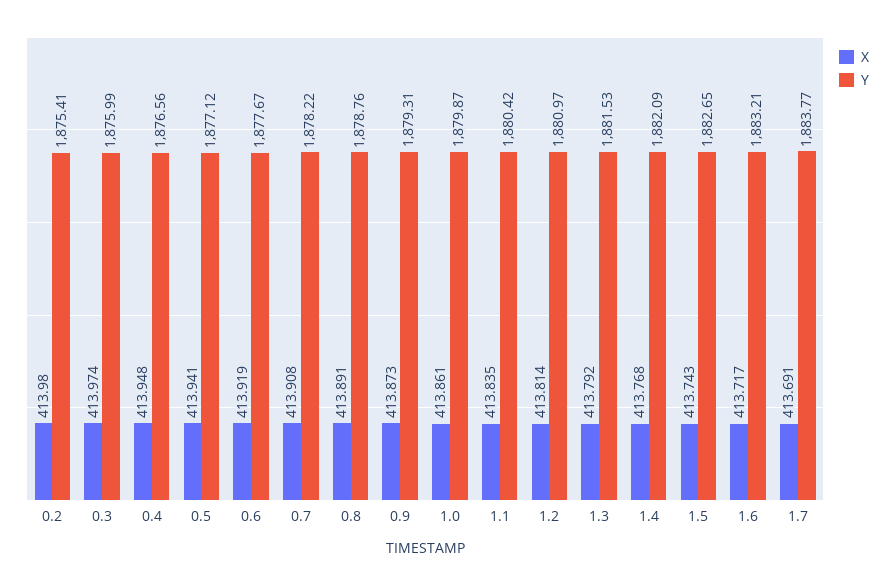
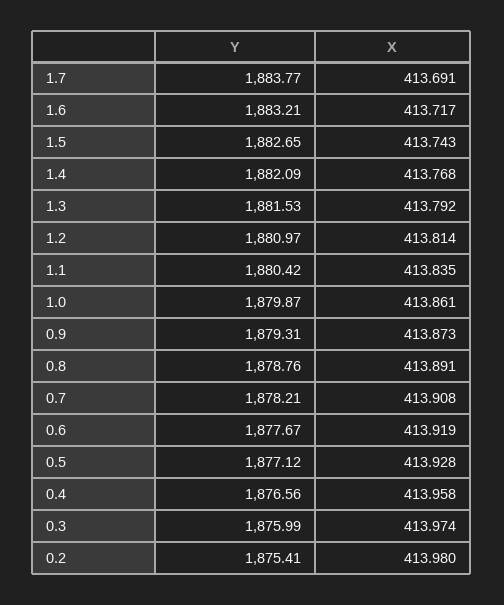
X, 0.4: 413.948 -> 413.958
X, 0.5: 413.941 -> 413.928
Y, 0.7: 1878.22 -> 1878.21

